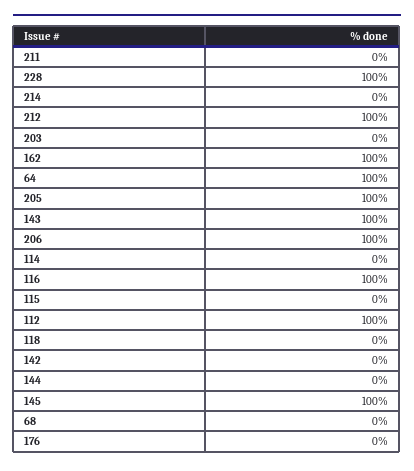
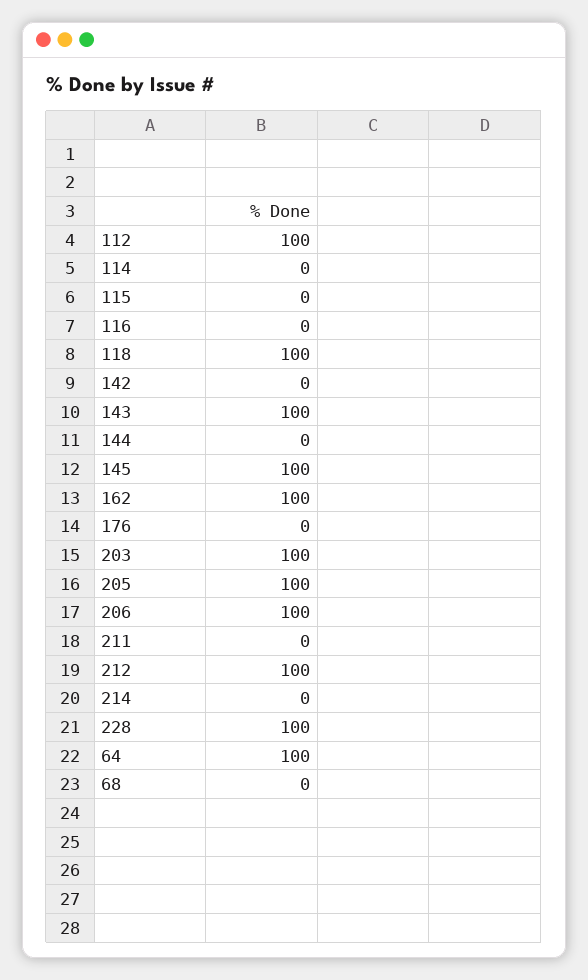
203: 0 -> 100
116: 100 -> 0
118: 0 -> 100

